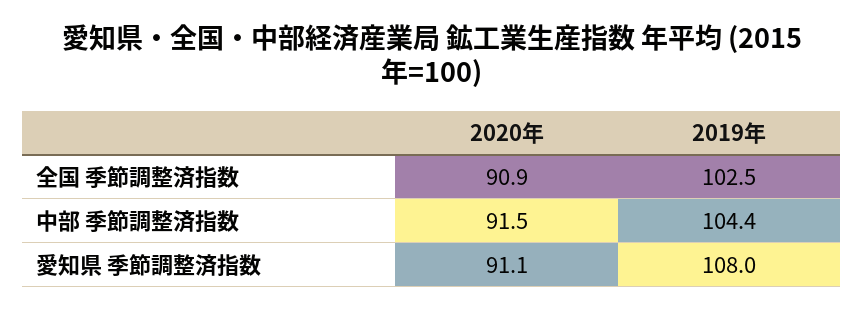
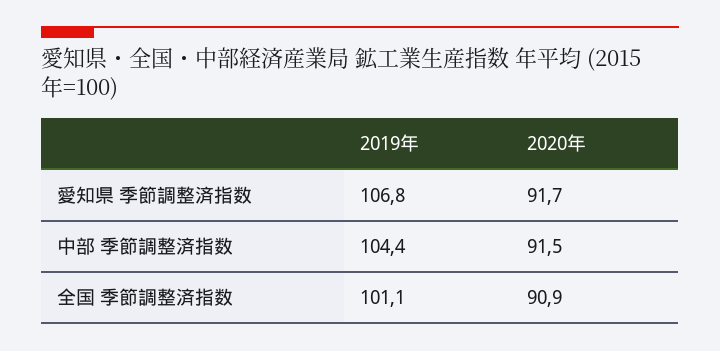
2019年, 全国 季節調整済指数: 102.5 -> 101.1
2020年, 愛知県 季節調整済指数: 91.1 -> 91.7
2019年, 愛知県 季節調整済指数: 108 -> 106.8

